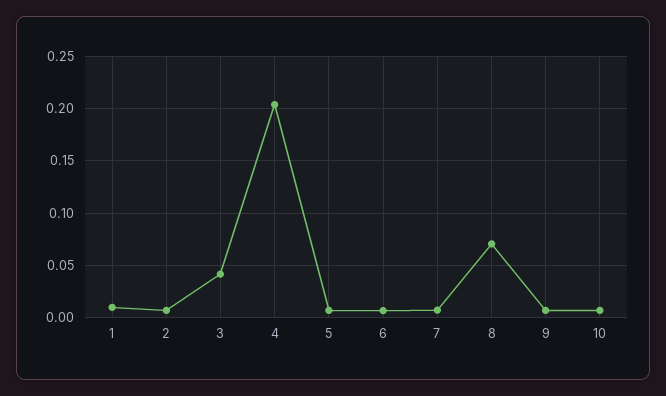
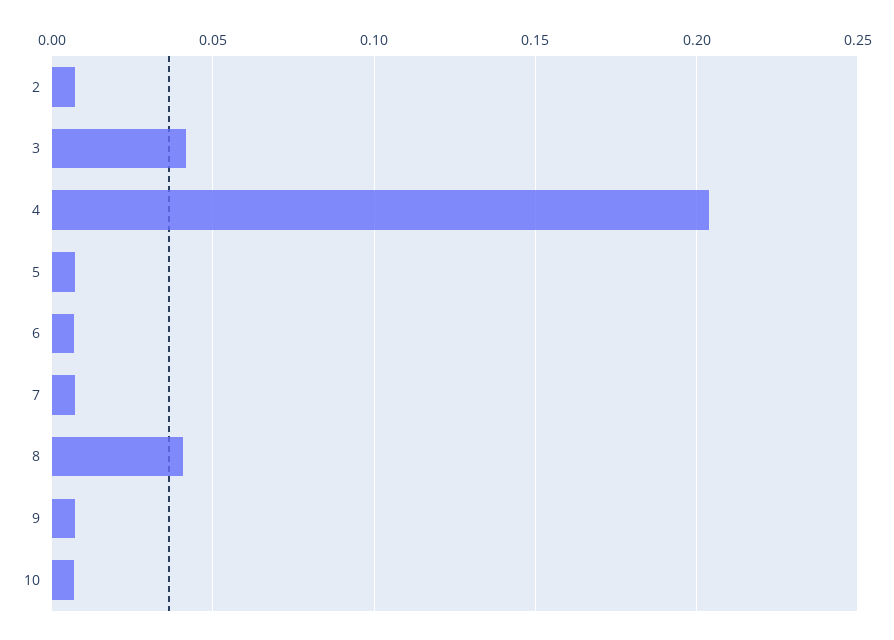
1: 0.01 -> none
8: 0.07 -> 0.04

